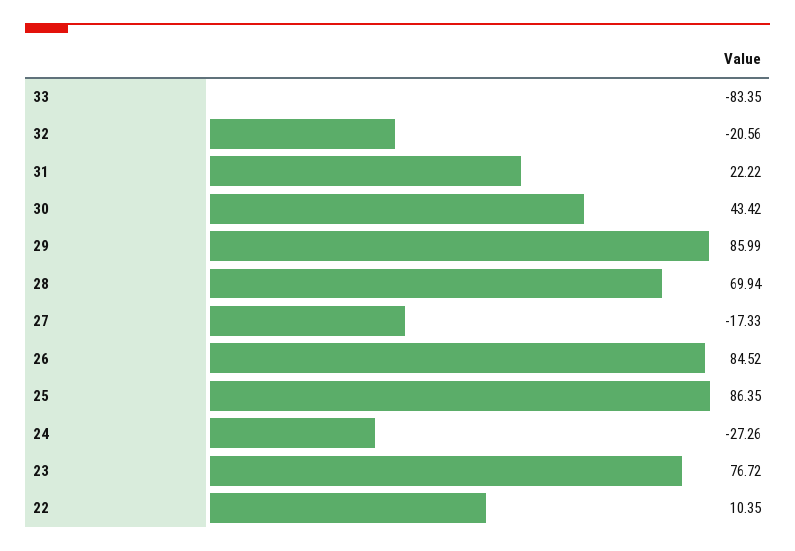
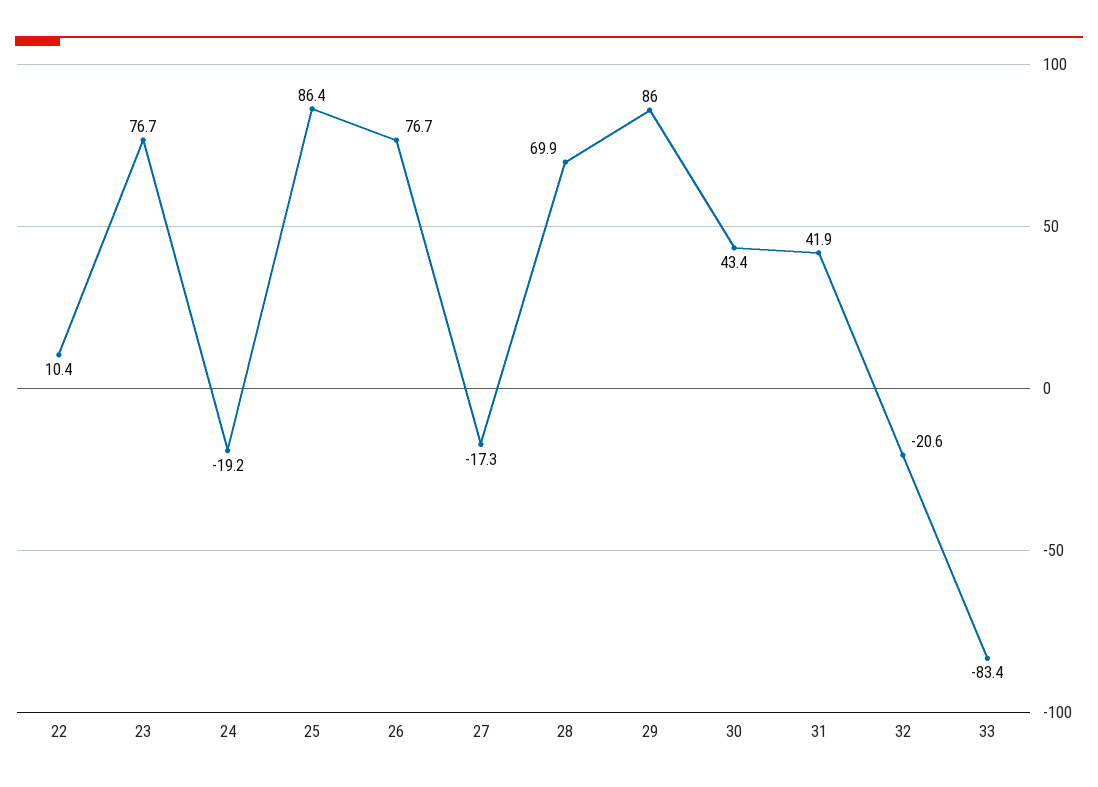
31: 22.22 -> 41.9
26: 84.52 -> 76.7
24: -27.26 -> -19.2

